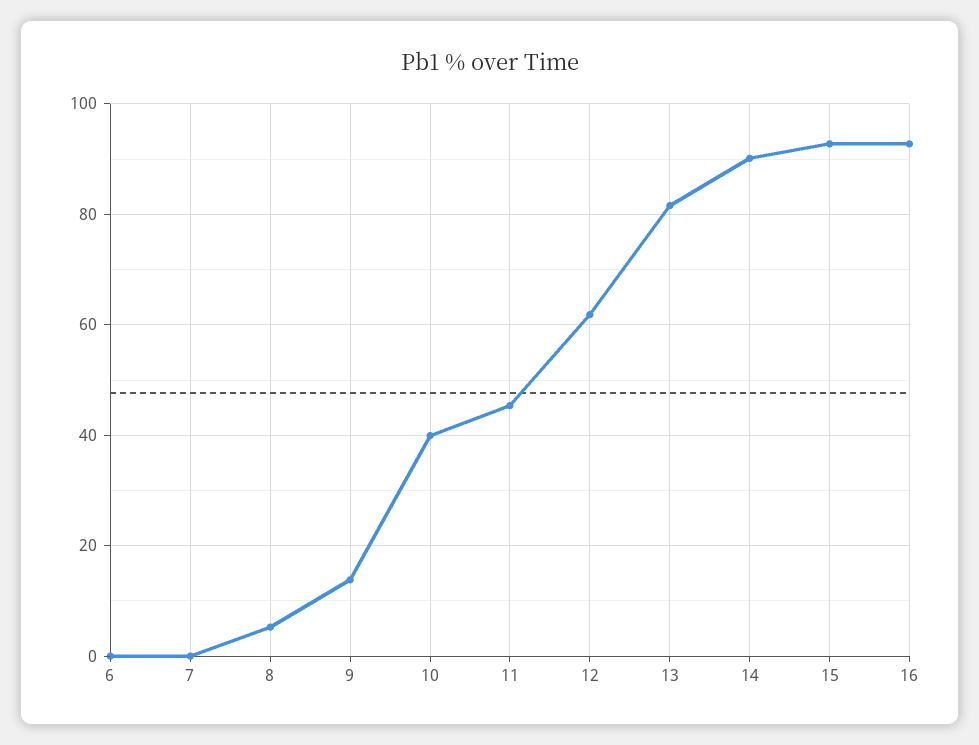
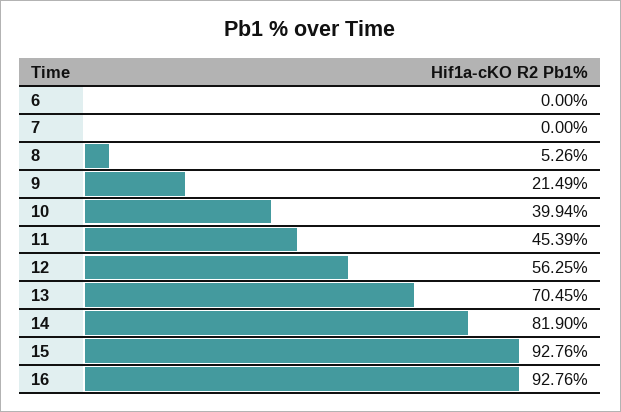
9: 14 -> 21.49
12: 62 -> 56.25
13: 82 -> 70.45
14: 90 -> 81.9

